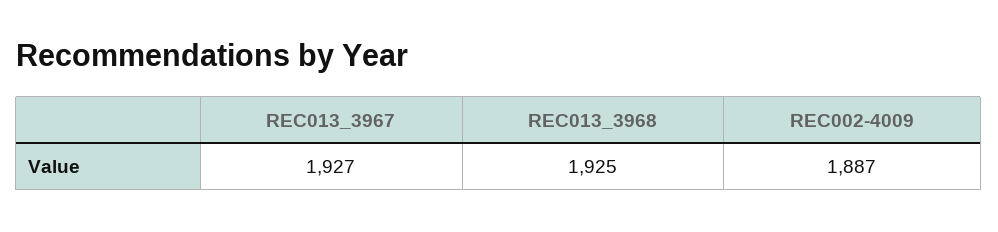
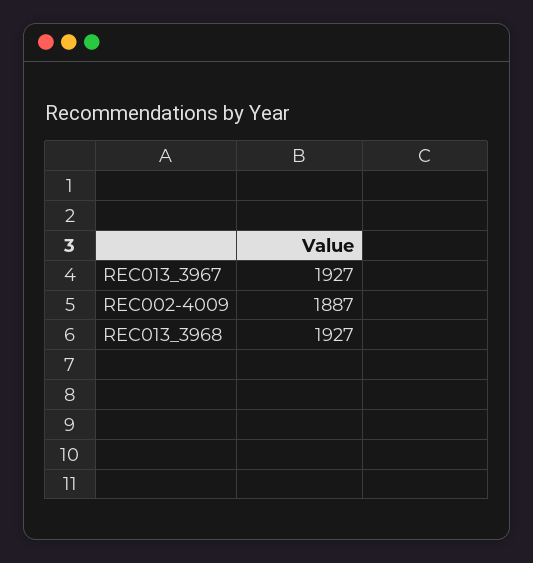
REC013_3968: 1925 -> 1927

